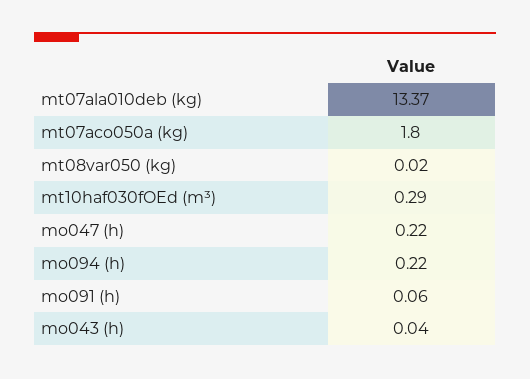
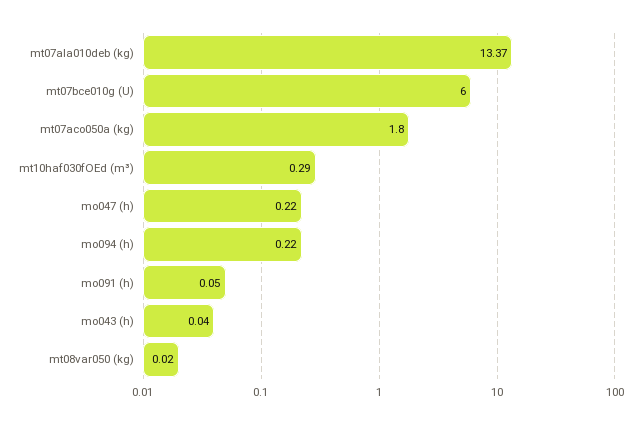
mo091 (h): 0.06 -> 0.05
mt07bce010g (U): none -> 6

